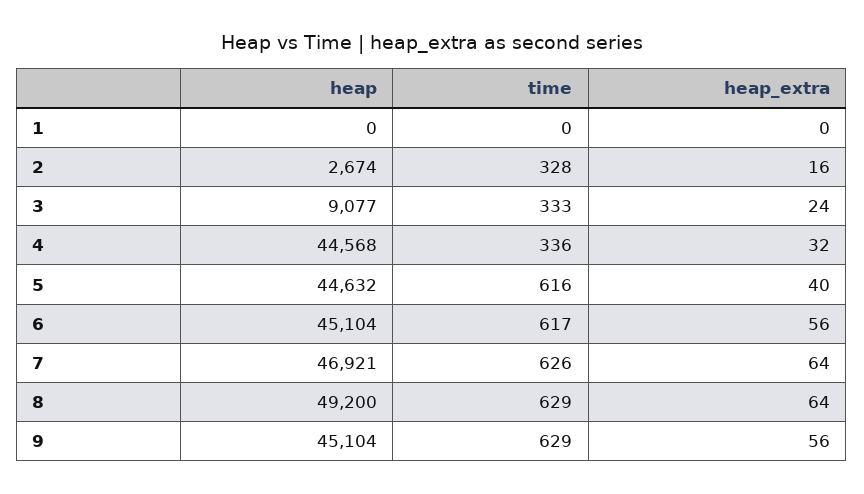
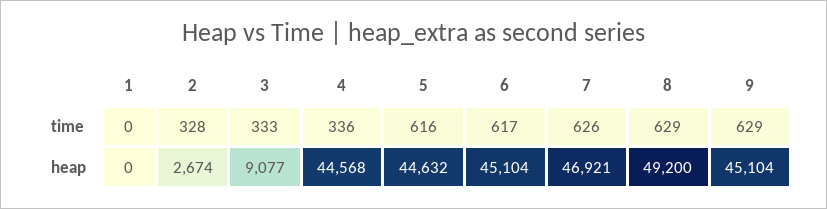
heap_extra, 1: 0 -> none
heap_extra, 2: 16 -> none
heap_extra, 3: 24 -> none
heap_extra, 4: 32 -> none
heap_extra, 5: 40 -> none
heap_extra, 6: 56 -> none
heap_extra, 7: 64 -> none
heap_extra, 8: 64 -> none
heap_extra, 9: 56 -> none

